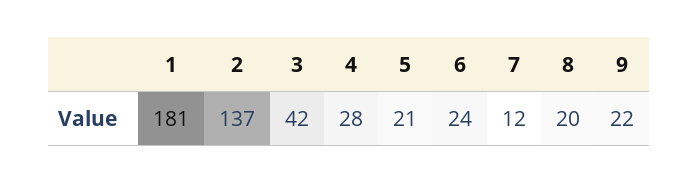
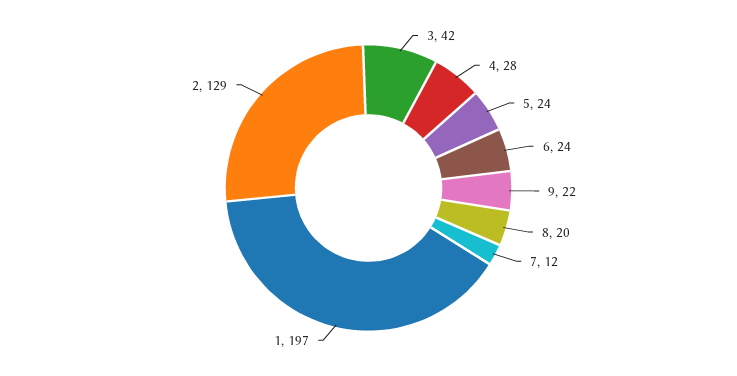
1: 181 -> 197
2: 137 -> 129
5: 21 -> 24

